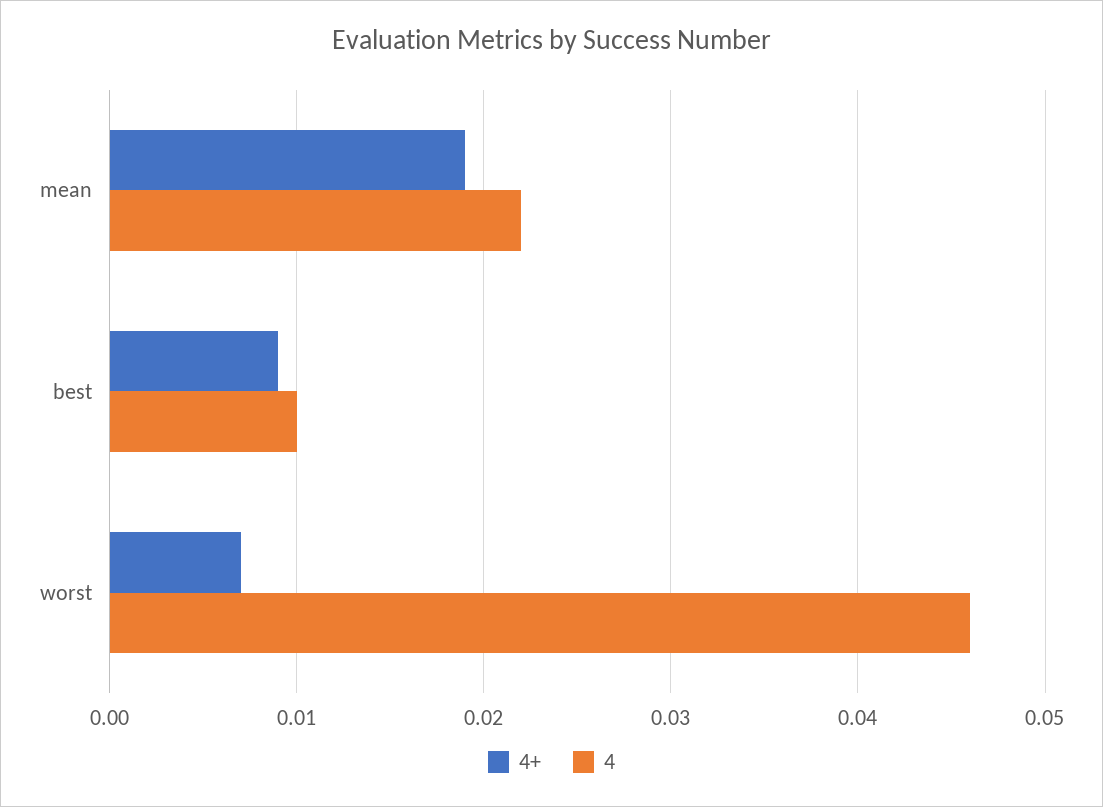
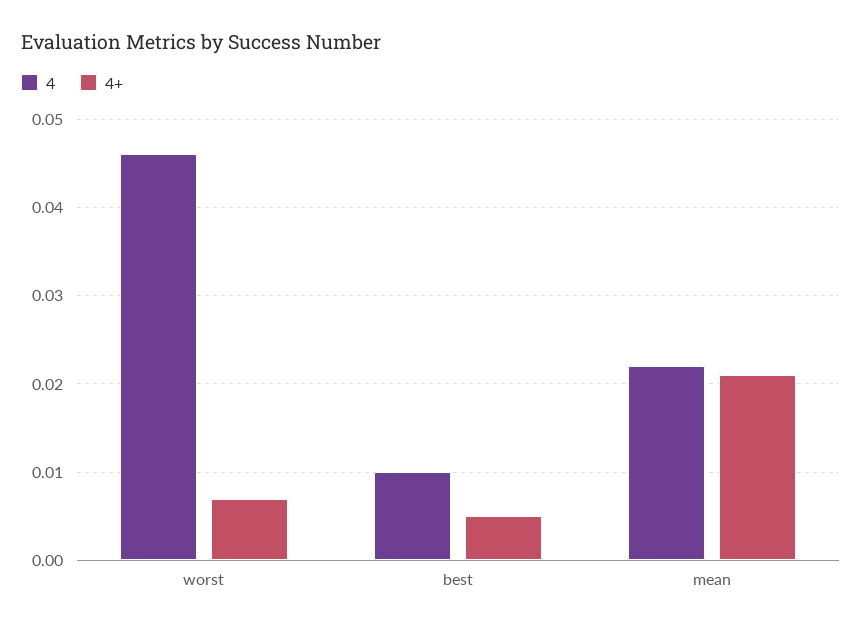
4+, mean: 0.019 -> 0.021
4+, best: 0.009 -> 0.005

